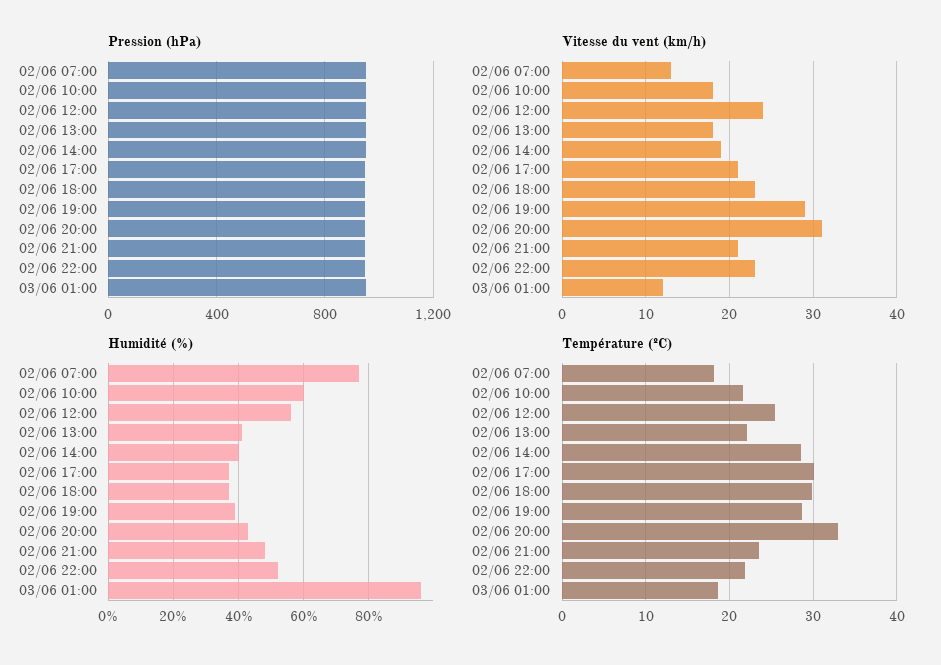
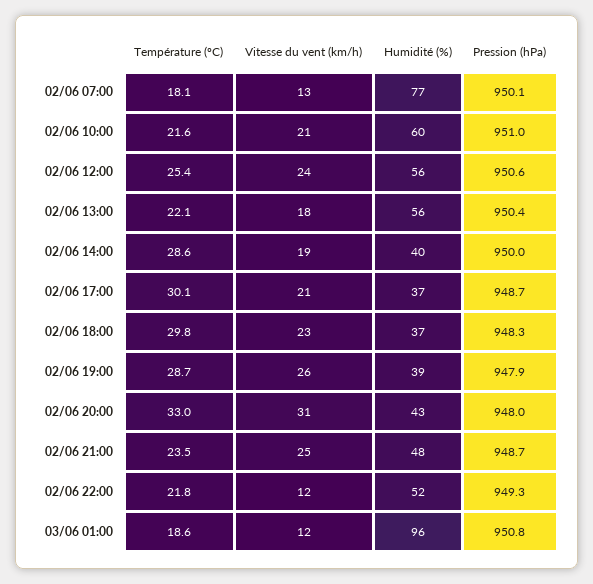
Vitesse du vent (km/h), 02/06 10:00: 18 -> 21
Vitesse du vent (km/h), 02/06 19:00: 29 -> 26
Vitesse du vent (km/h), 02/06 21:00: 21 -> 25
Vitesse du vent (km/h), 02/06 22:00: 23 -> 12
Humidité (%), 02/06 13:00: 40 -> 56

